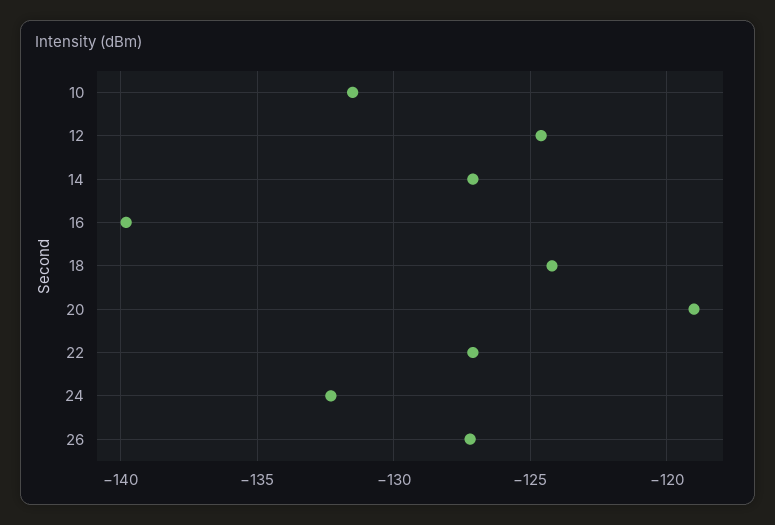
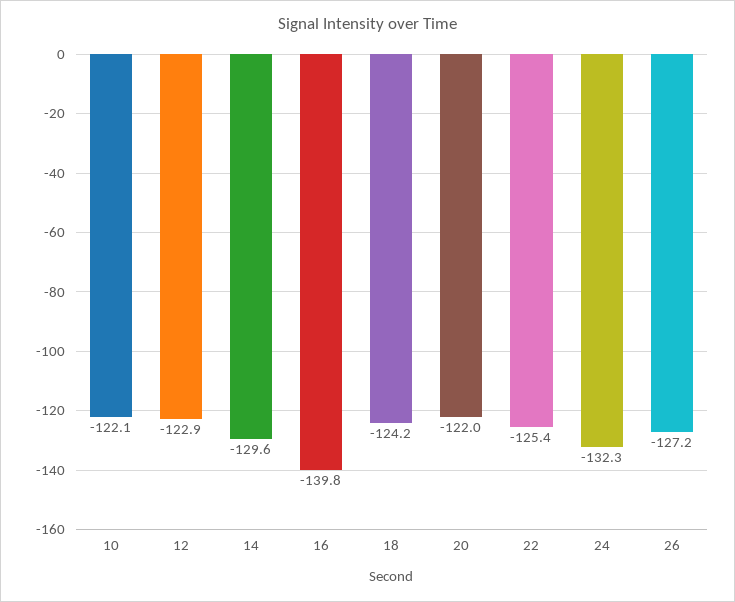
10: -131.5 -> -122.1
12: -124.5 -> -122.9
14: -127 -> -129.6
20: -119 -> -122
22: -127 -> -125.4

